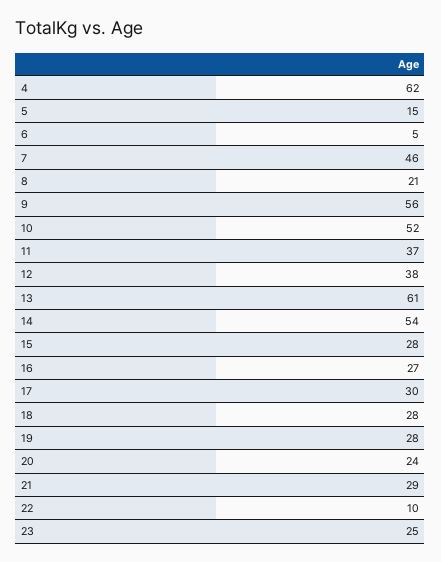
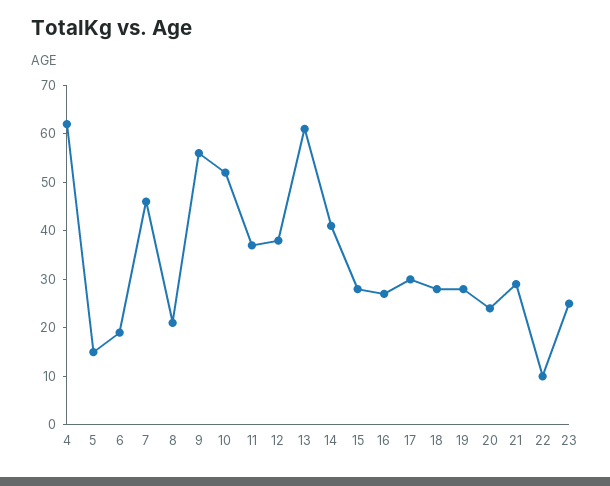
6: 5 -> 20
14: 54 -> 40

